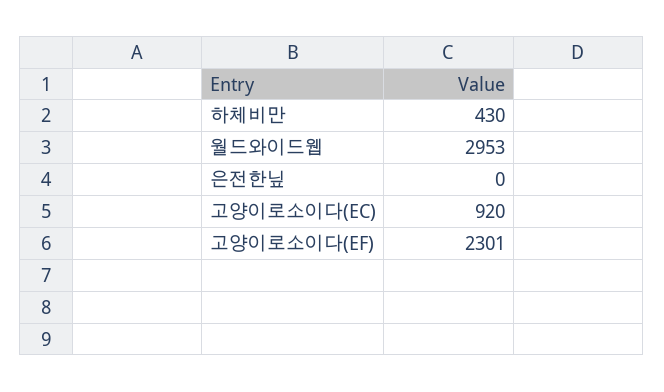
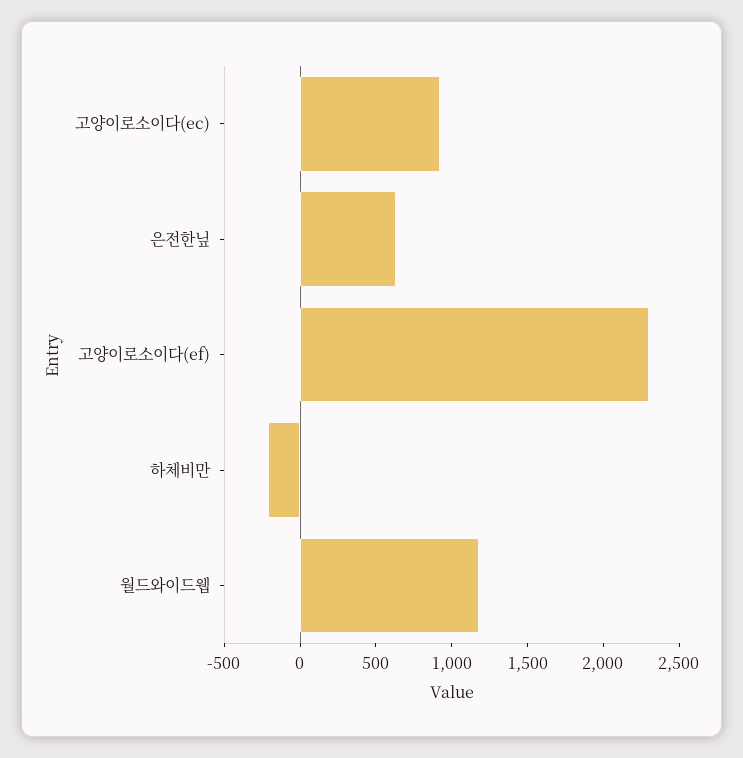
하체비만: 430 -> -200
월드와이드웹: 2953 -> 1200
은전한닢: 0 -> 600

